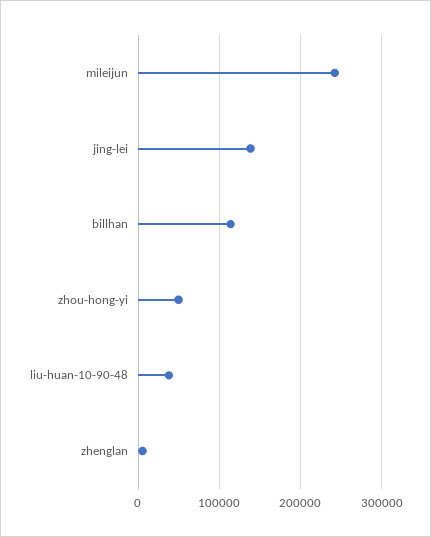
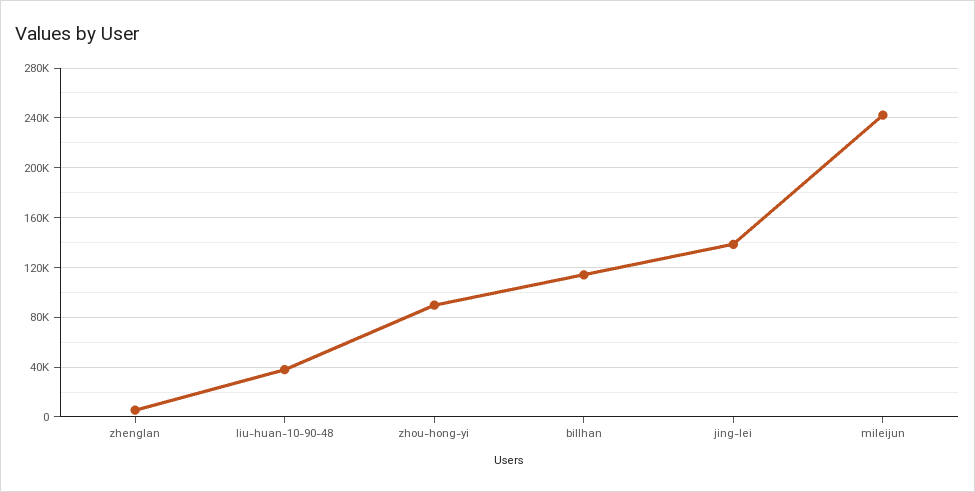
zhou-hong-yi: 50000 -> 90000

